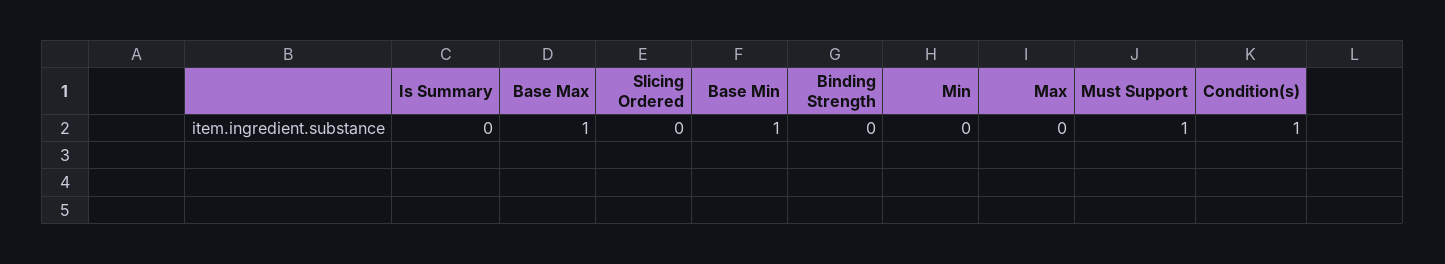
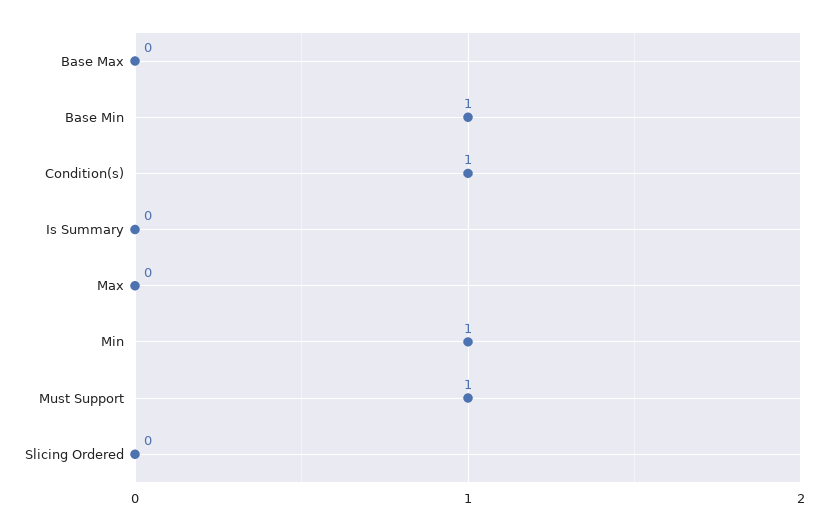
Base Max: 1 -> 0
Binding Strength: 0 -> none
Min: 0 -> 1

